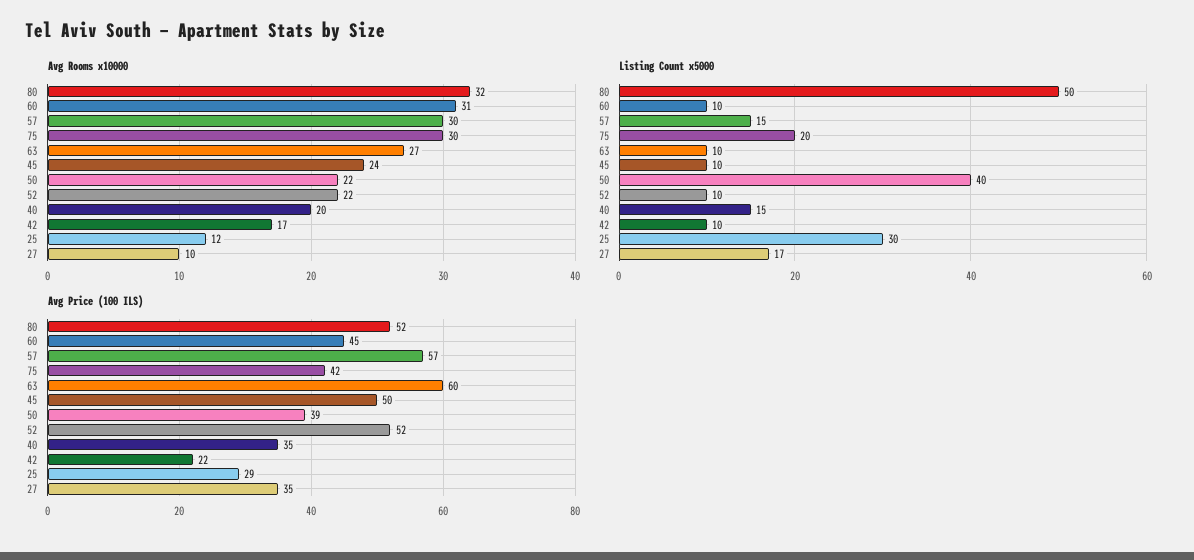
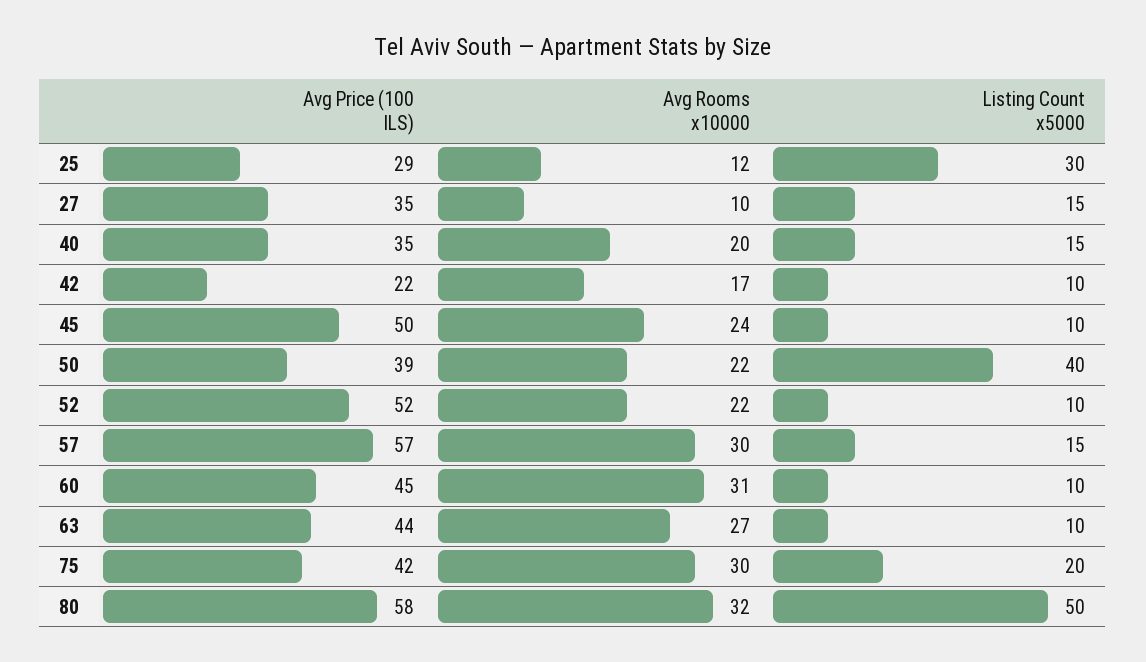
Listing Count x5000, 27: 17 -> 15
Avg Price (100 ILS), 80: 52 -> 58
Avg Price (100 ILS), 63: 60 -> 44

